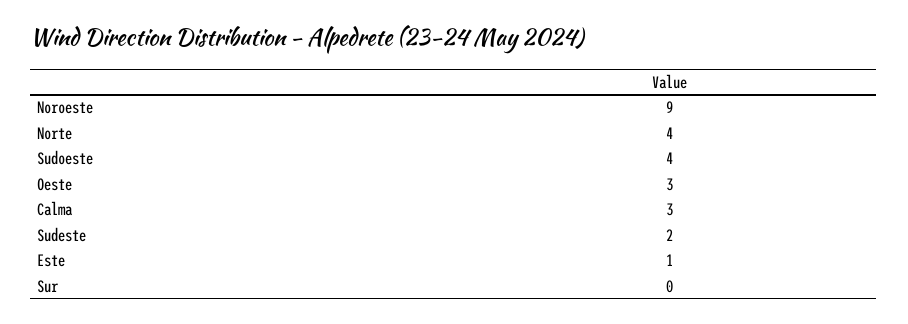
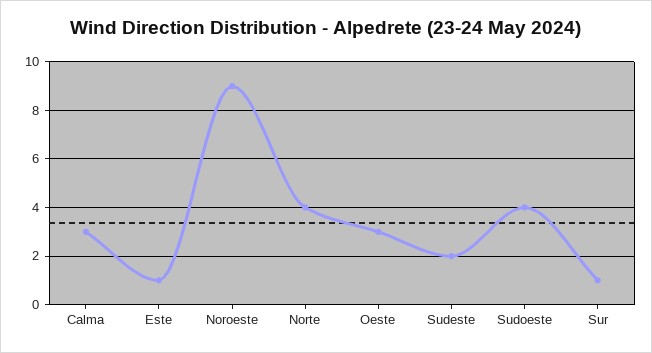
Sur: 0 -> 1

